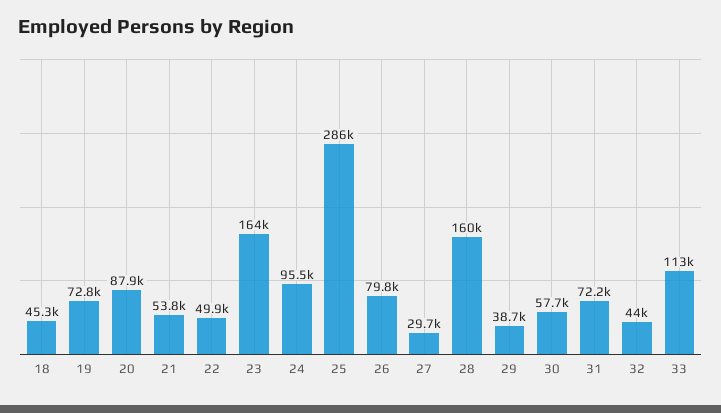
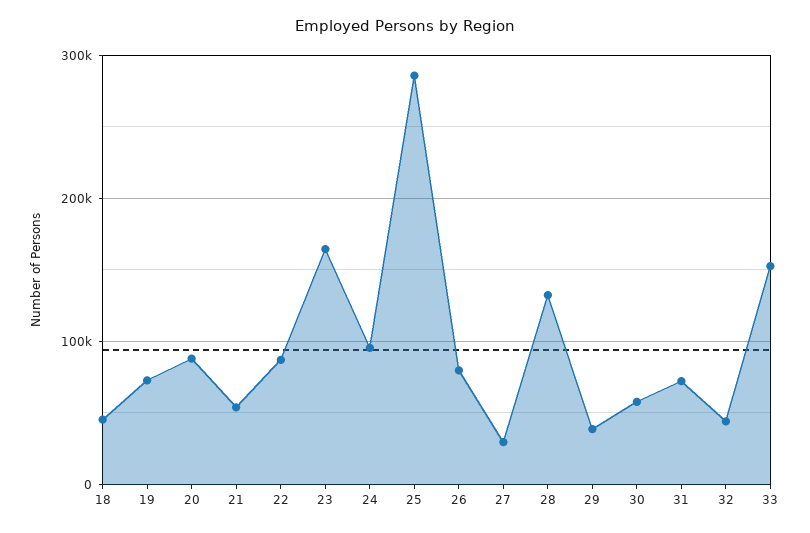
22: 49900 -> 90000
28: 160000 -> 130000
33: 113000 -> 150000

